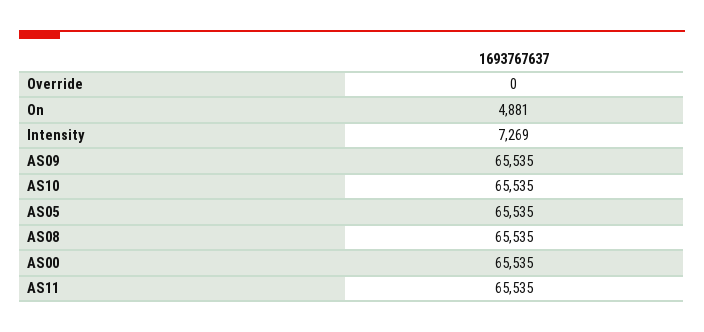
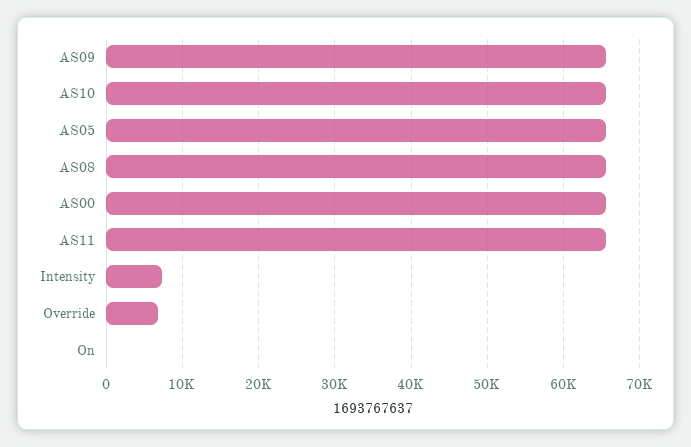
Override: 0 -> 7000
On: 4881 -> 0

